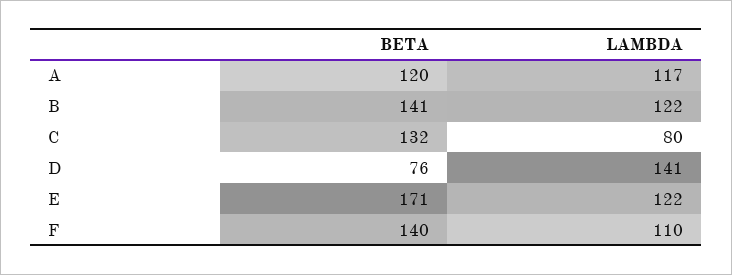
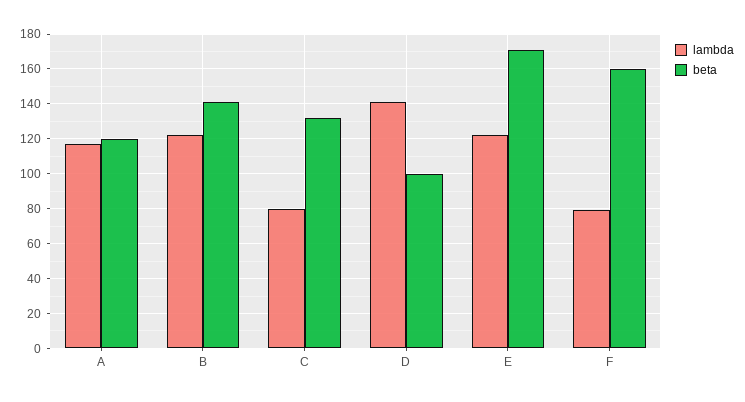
BETA, D: 76 -> 100
BETA, F: 140 -> 160
LAMBDA, F: 110 -> 80

